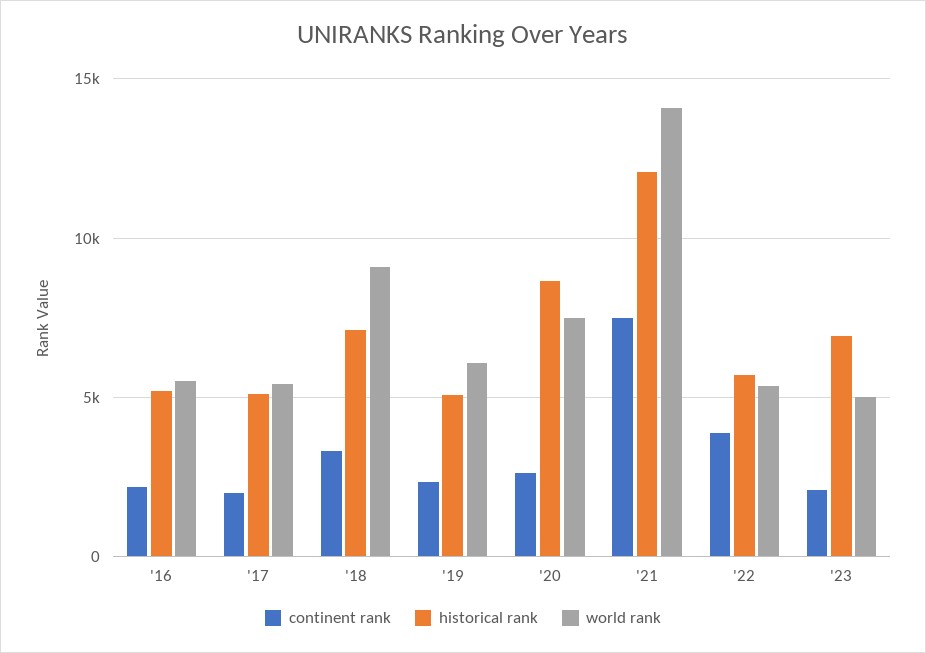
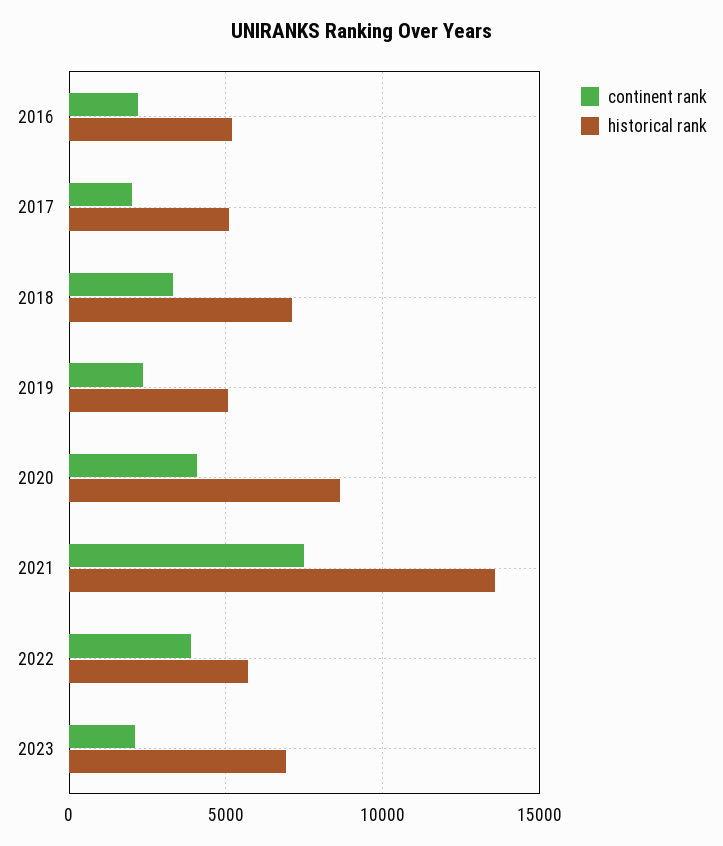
world rank, '16: 5500 -> none
world rank, '17: 5500 -> none
world rank, '18: 9000 -> none
world rank, '19: 6000 -> none
continent rank, '20: 2500 -> 4000
world rank, '20: 7500 -> none
historical rank, '21: 12000 -> 13500
world rank, '21: 14000 -> none
world rank, '22: 5500 -> none
world rank, '23: 5000 -> none

